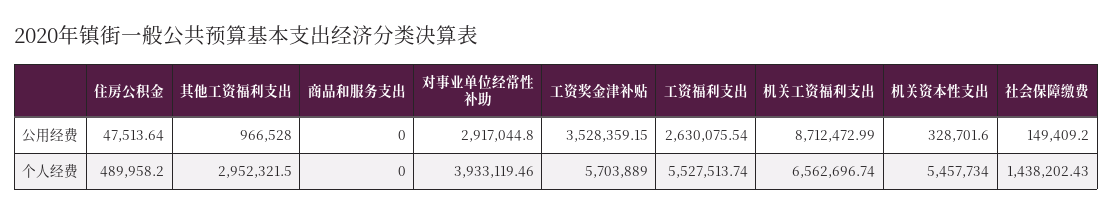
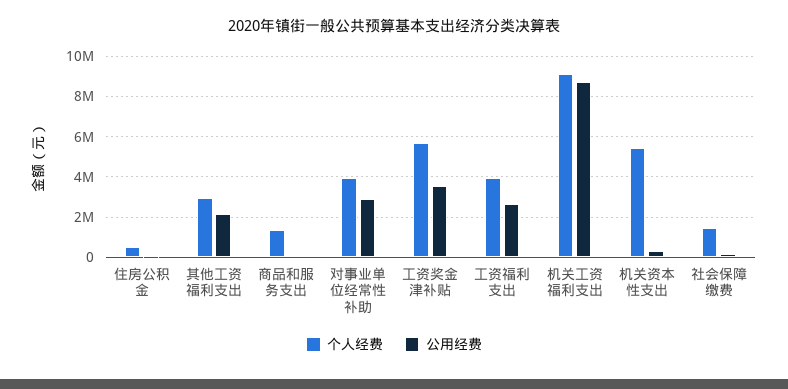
公用经费, 其他工资福利支出: 966528 -> 2000000
个人经费, 商品和服务支出: 0 -> 1500000
个人经费, 工资福利支出: 5527513.74 -> 4000000
个人经费, 机关工资福利支出: 6562696.74 -> 9000000

